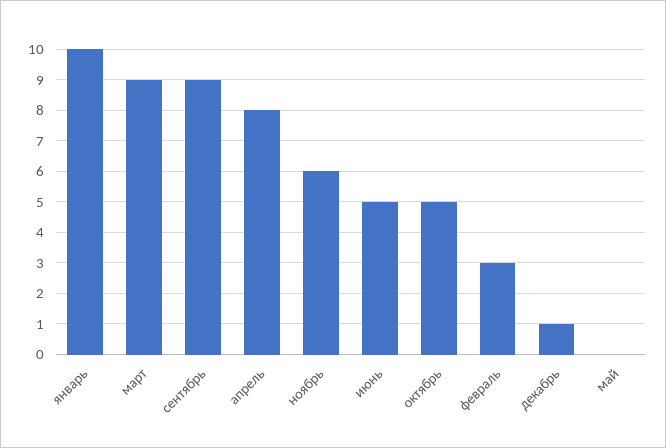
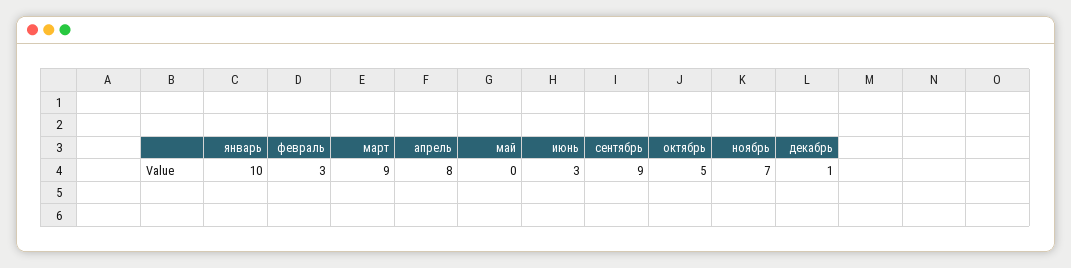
ноябрь: 6 -> 7
июнь: 5 -> 3

